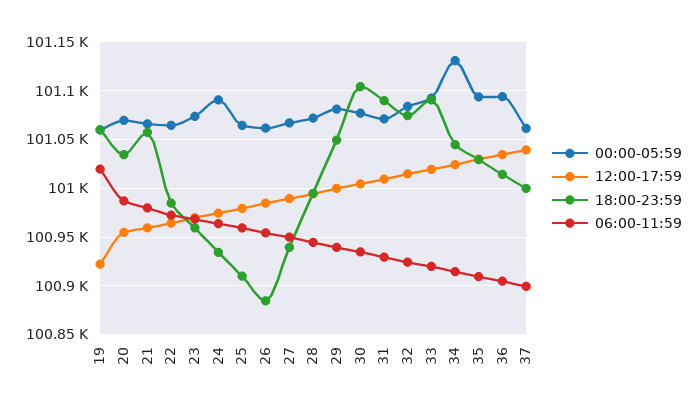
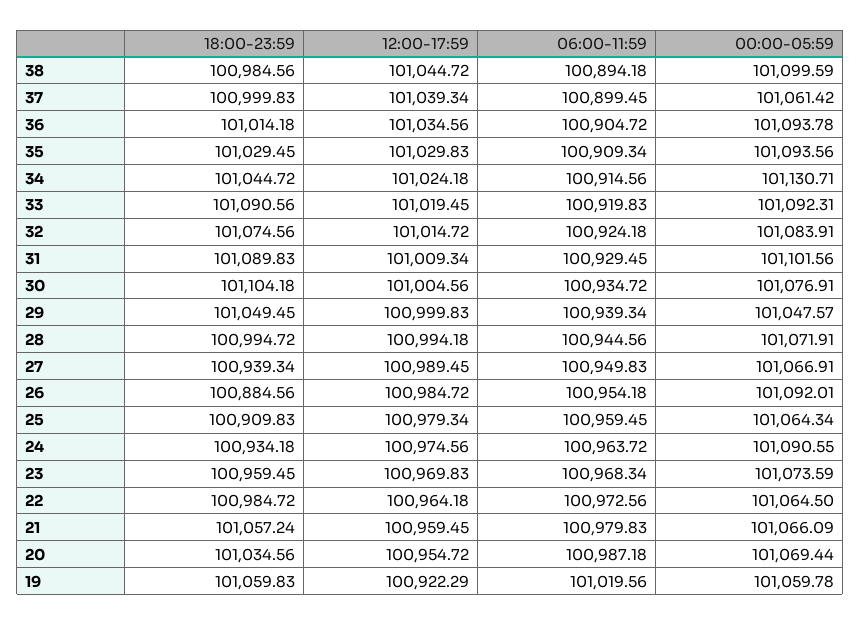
00:00-05:59, 26: 101060 -> 101092.01
00:00-05:59, 29: 101080 -> 101047.57
00:00-05:59, 31: 101070 -> 101101.56
18:00-23:59, 38: none -> 100984.56
12:00-17:59, 38: none -> 101044.72
06:00-11:59, 38: none -> 100894.18
00:00-05:59, 38: none -> 101099.59

